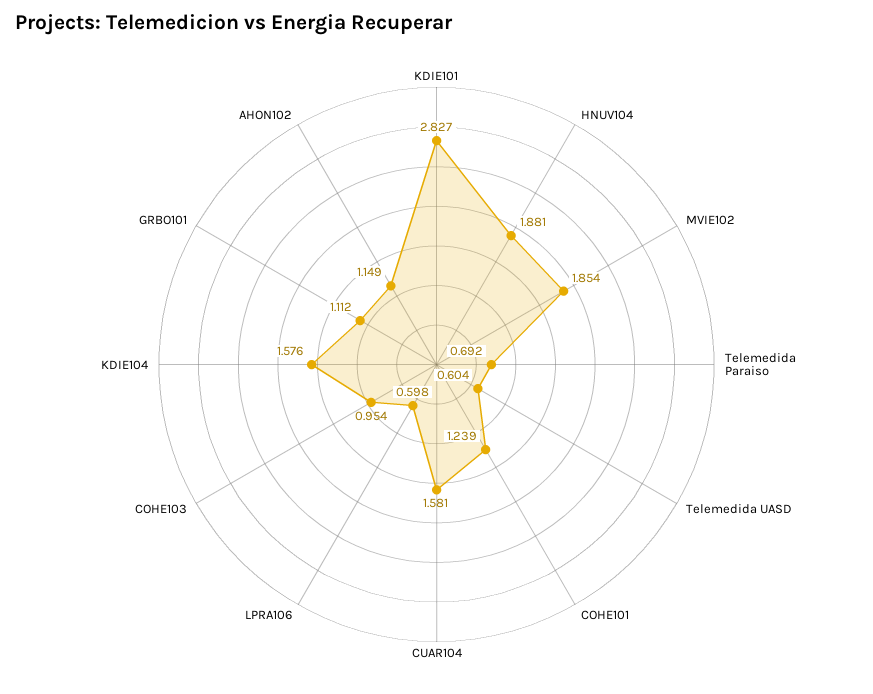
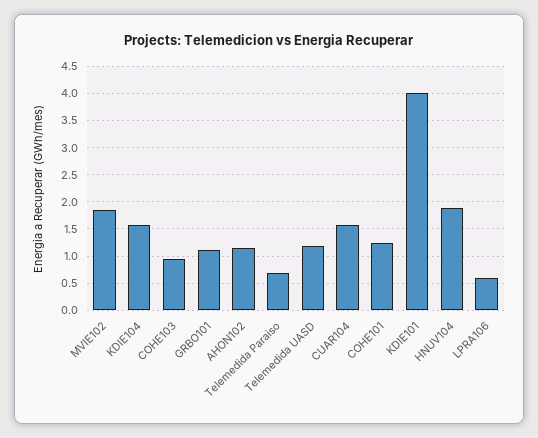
KDIE101: 2.827 -> 4
Telemedida UASD: 0.604 -> 1.25

